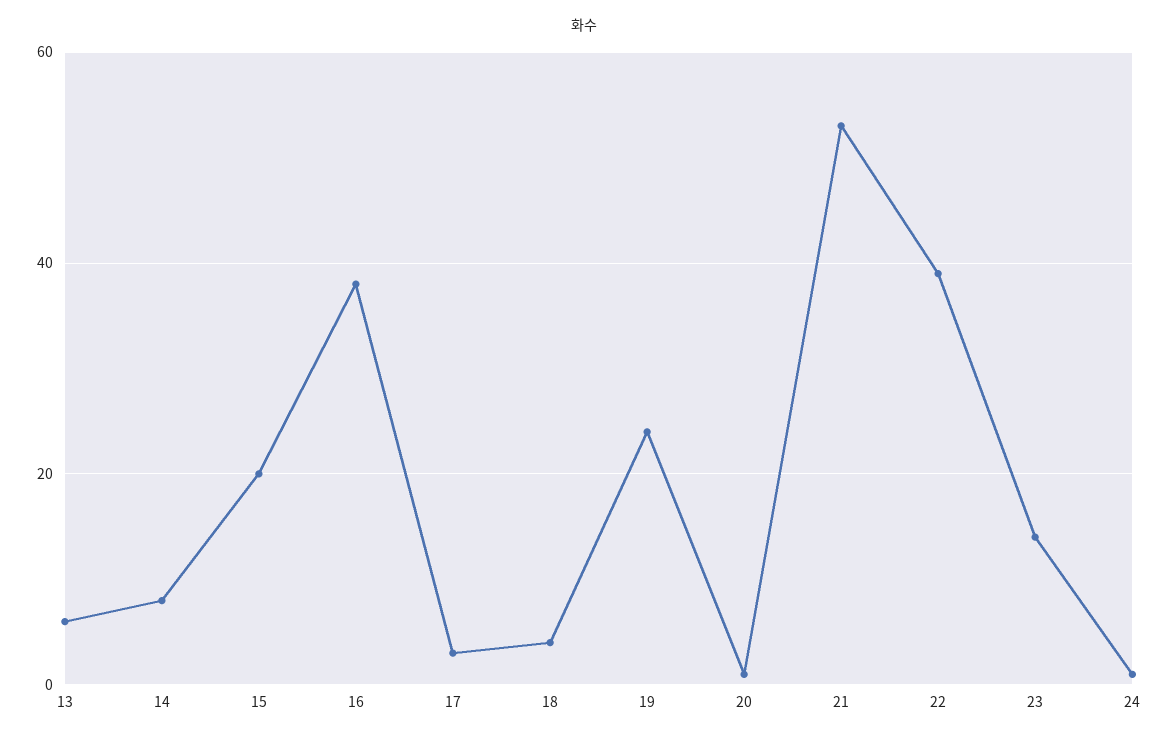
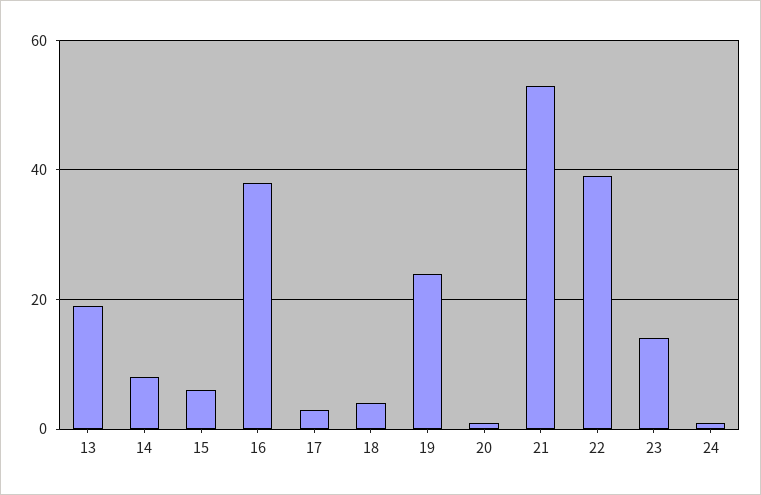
13: 5 -> 20
15: 20 -> 5

